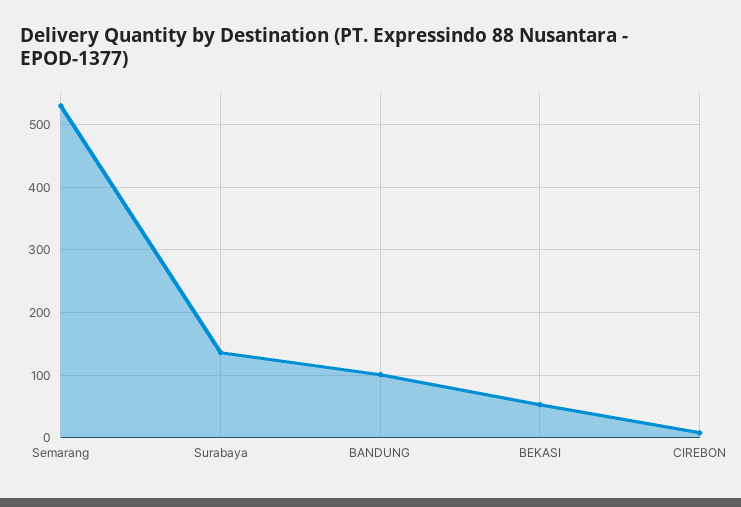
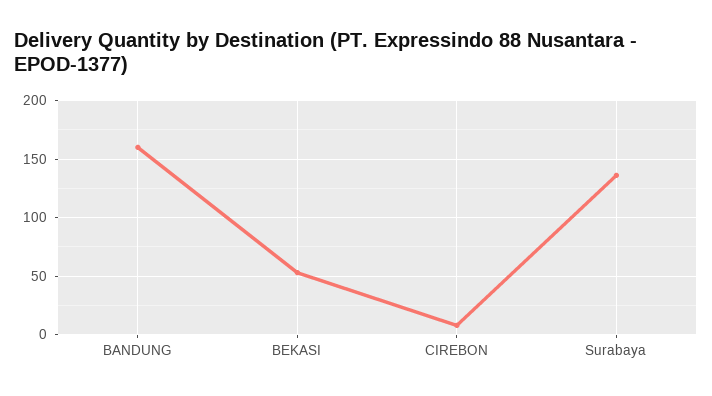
Semarang: 530 -> none
BANDUNG: 100 -> 160

